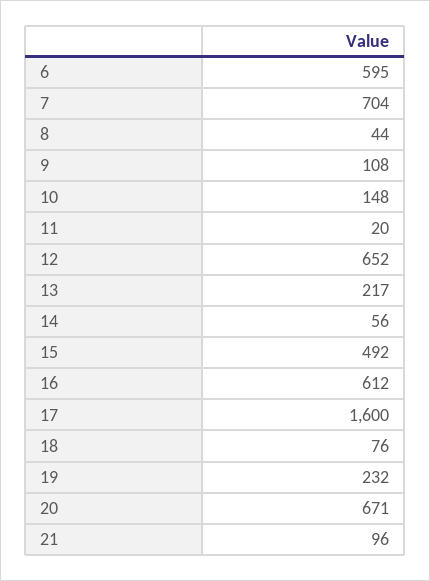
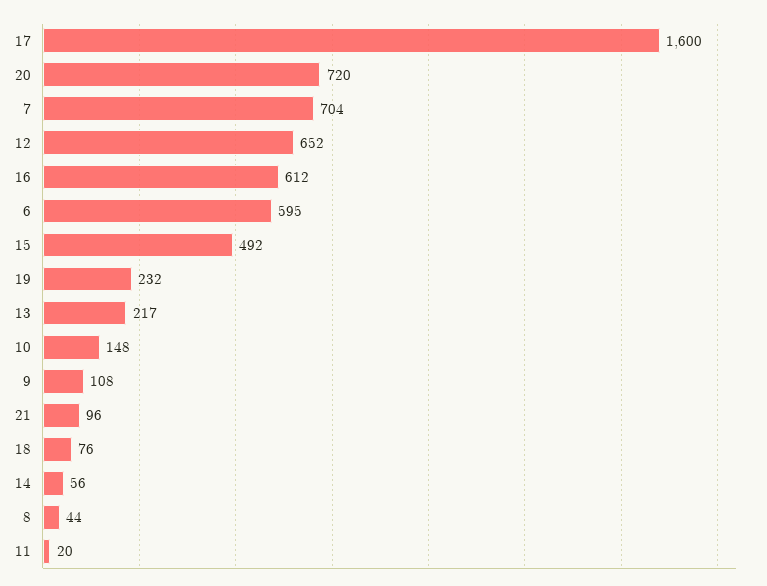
20: 671 -> 720

